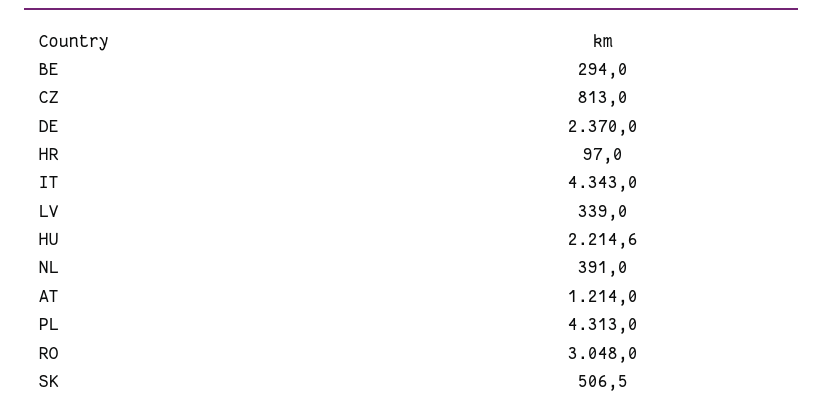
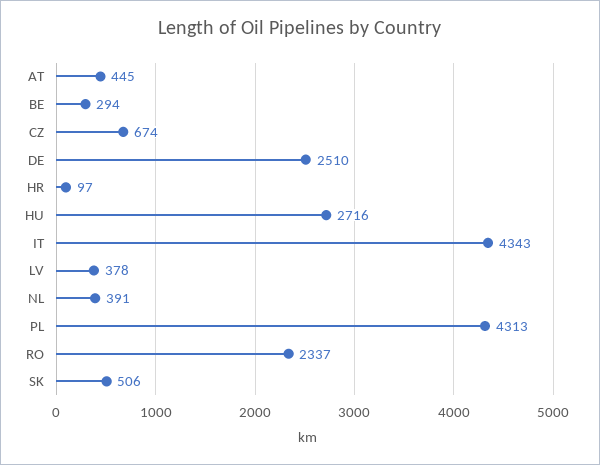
CZ: 813 -> 674
DE: 2370 -> 2510
LV: 339 -> 378
HU: 2214.6 -> 2716
AT: 1214 -> 445
RO: 3048 -> 2337
SK: 506.5 -> 506

